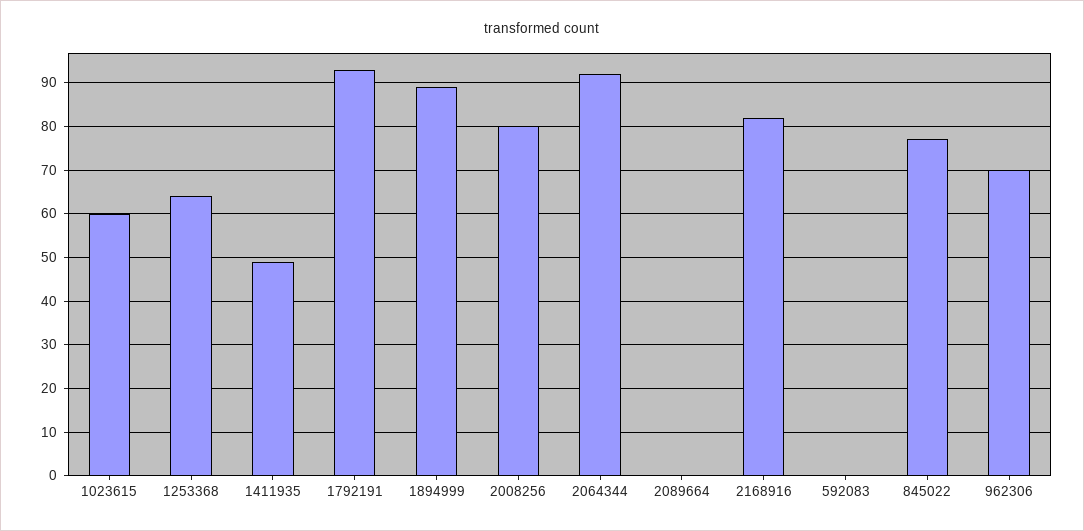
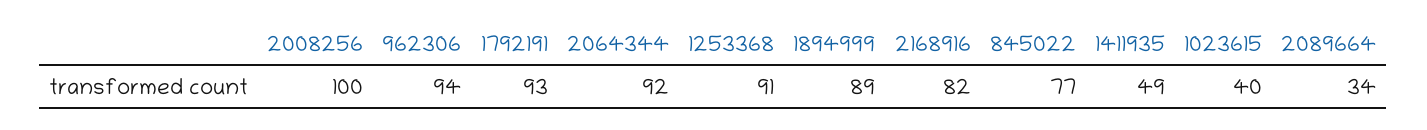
1023615: 60 -> 40
1253368: 65 -> 91
2008256: 80 -> 100
2089664: 0 -> 34
592083: 0 -> none
962306: 70 -> 94

